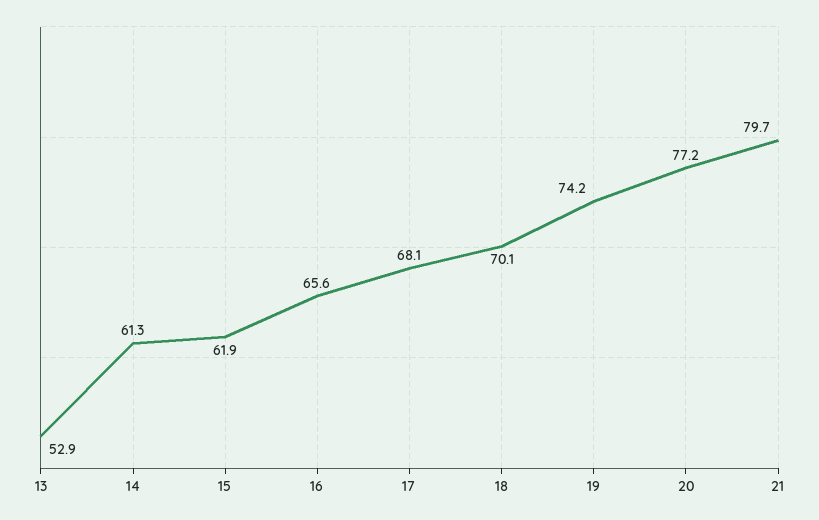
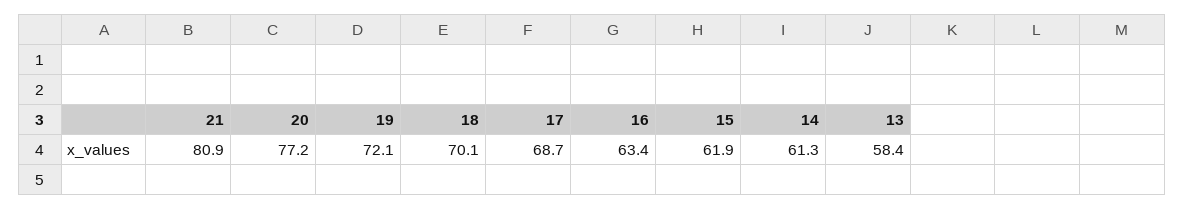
13: 52.9 -> 58.4
16: 65.6 -> 63.4
17: 68.1 -> 68.7
19: 74.2 -> 72.1
21: 79.7 -> 80.9

